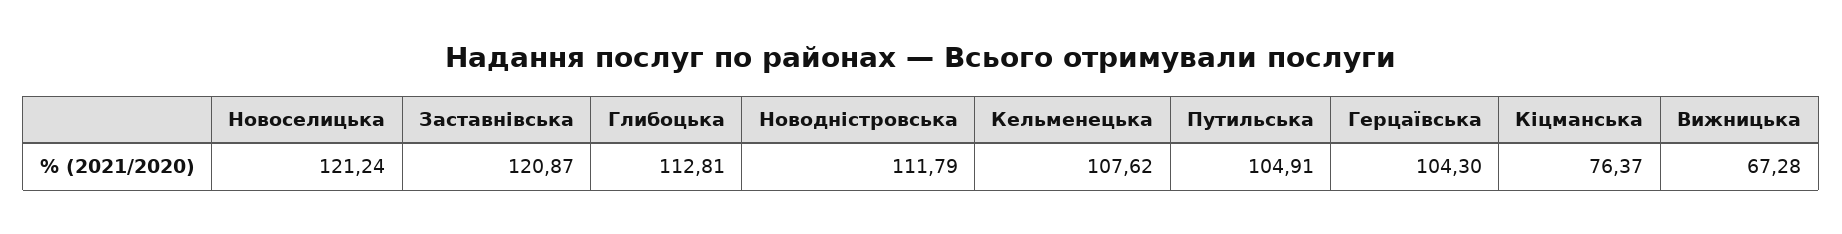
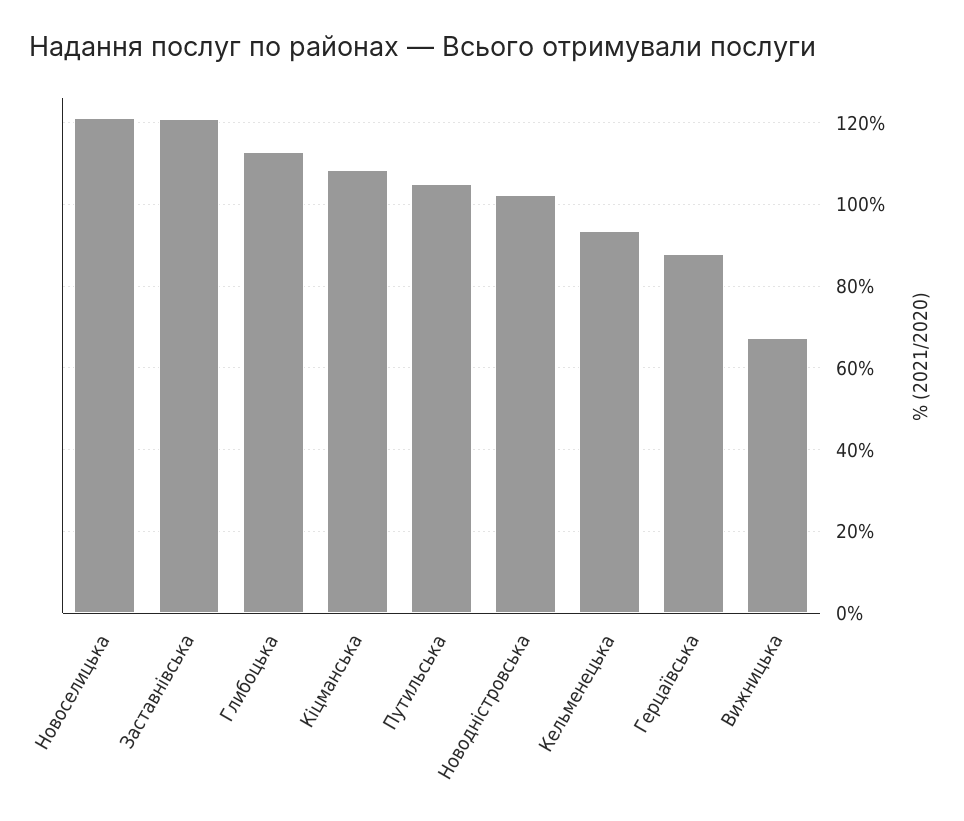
Новодністровська: 111.79 -> 102
Кельменецька: 107.62 -> 94
Герцаївська: 104.3 -> 88
Кіцманська: 76.37 -> 108

